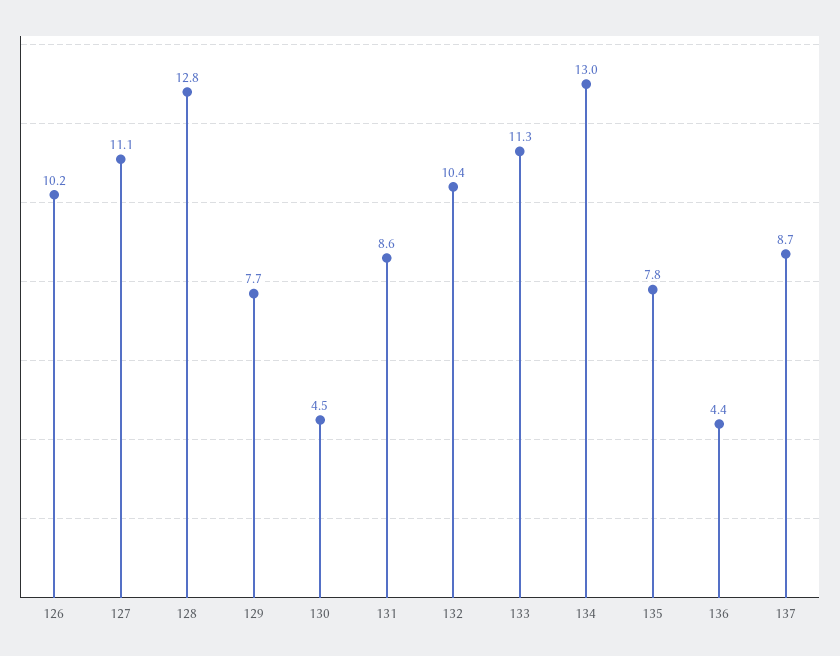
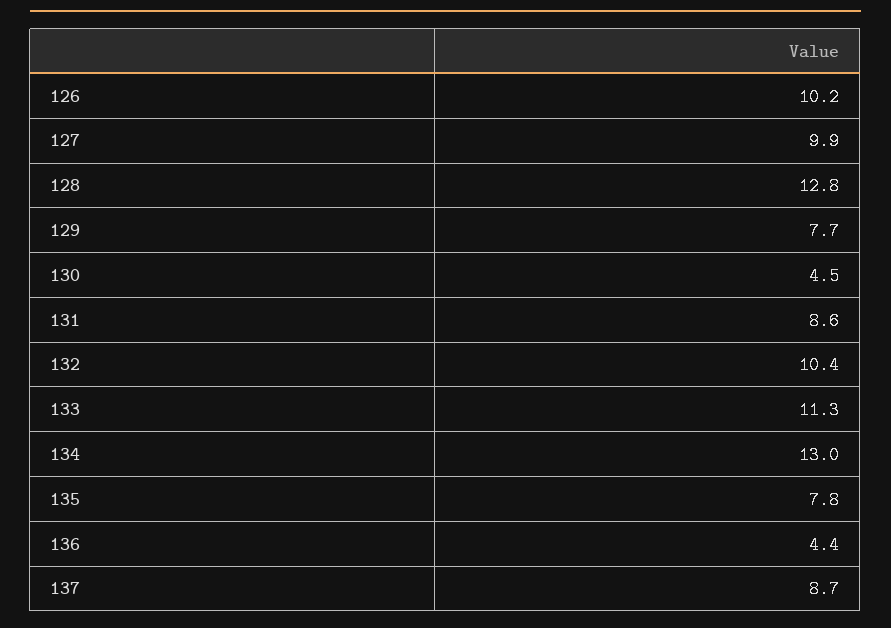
127: 11.1 -> 9.9

